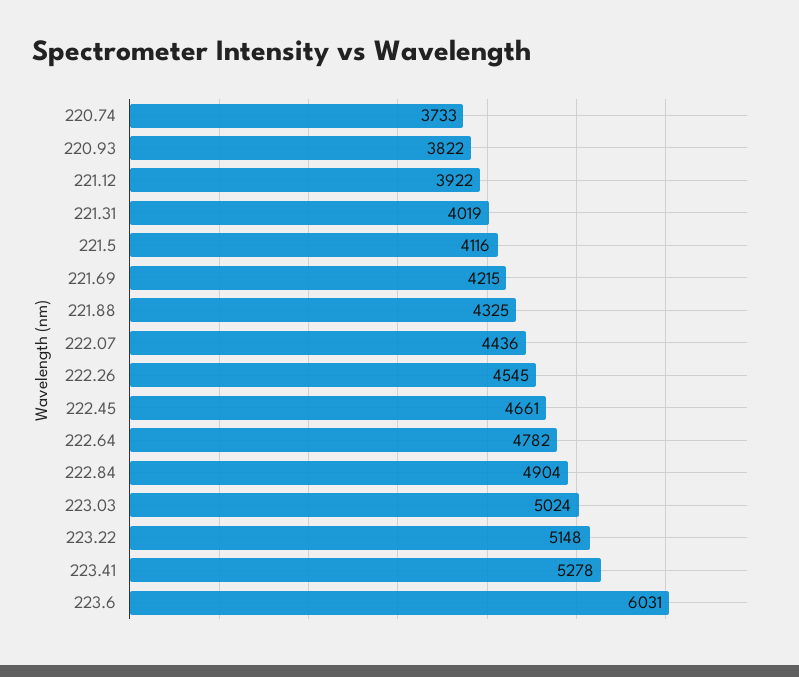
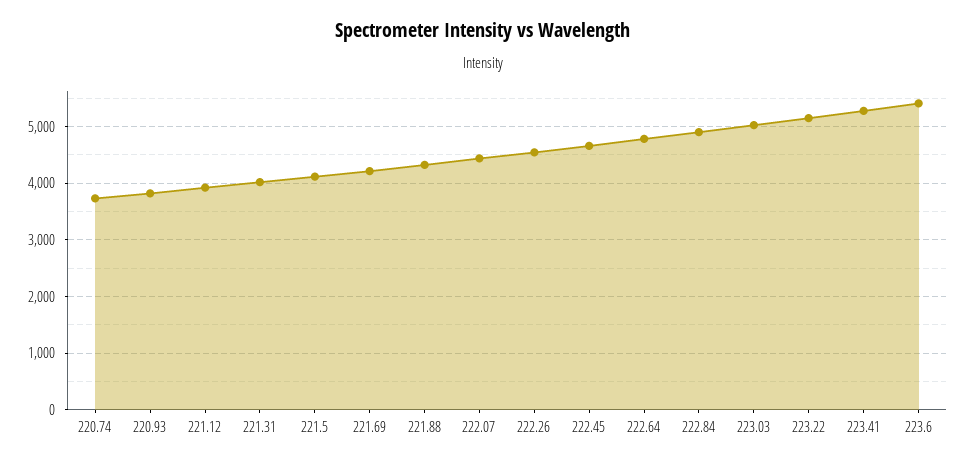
223.6: 6031 -> 5400

